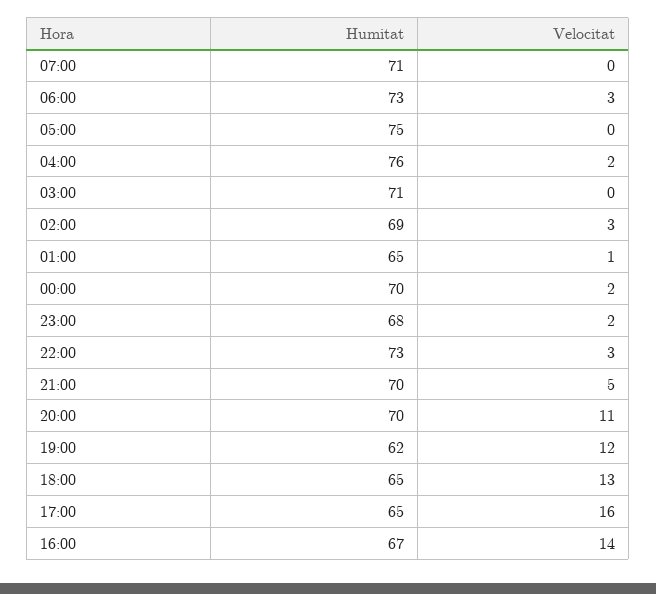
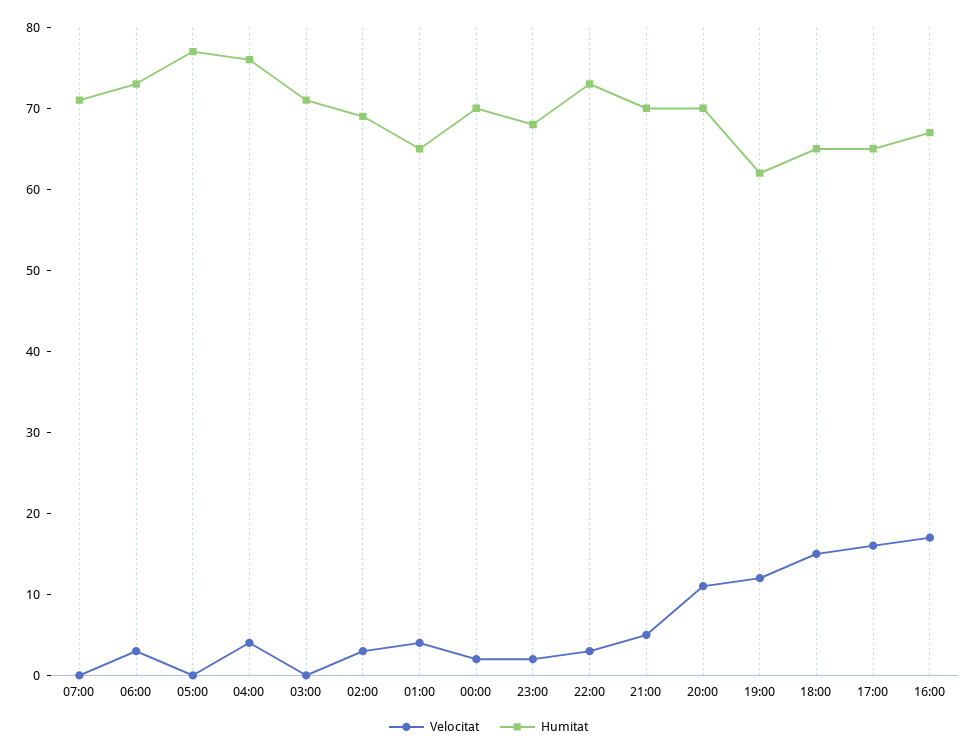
Humitat, 05:00: 75 -> 77
Velocitat, 04:00: 2 -> 4
Velocitat, 01:00: 1 -> 4
Velocitat, 18:00: 13 -> 15
Velocitat, 16:00: 14 -> 17

